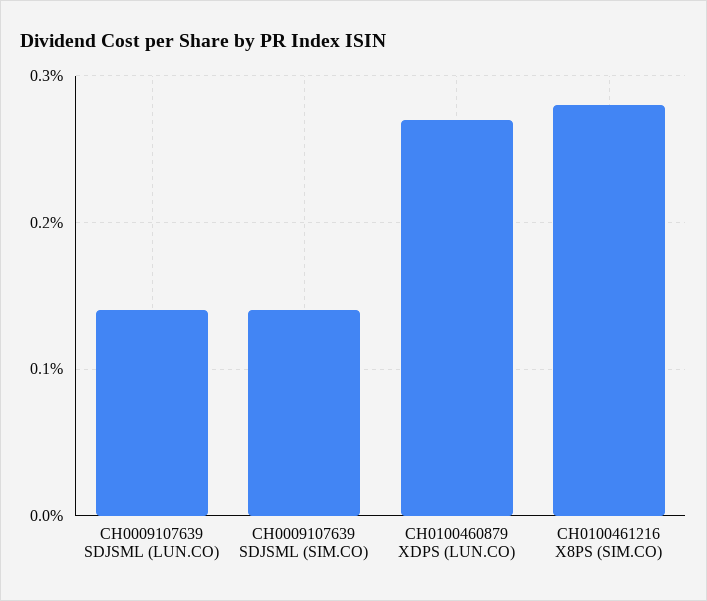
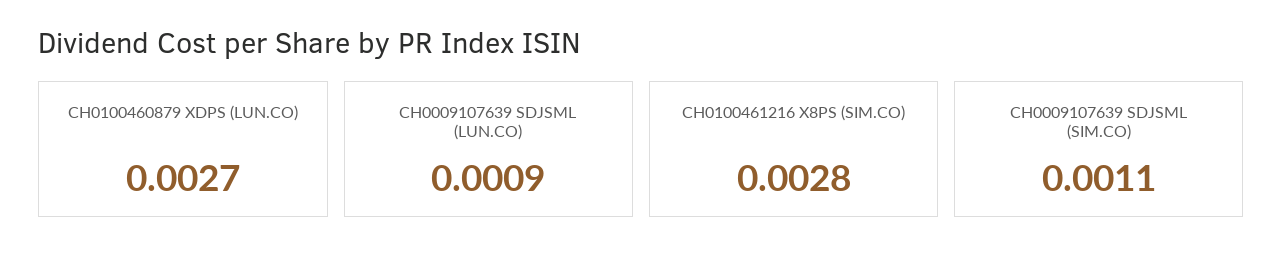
CH0009107639 SDJSML (LUN.CO): 0.0014 -> 0.0009
CH0009107639 SDJSML (SIM.CO): 0.0014 -> 0.0011

